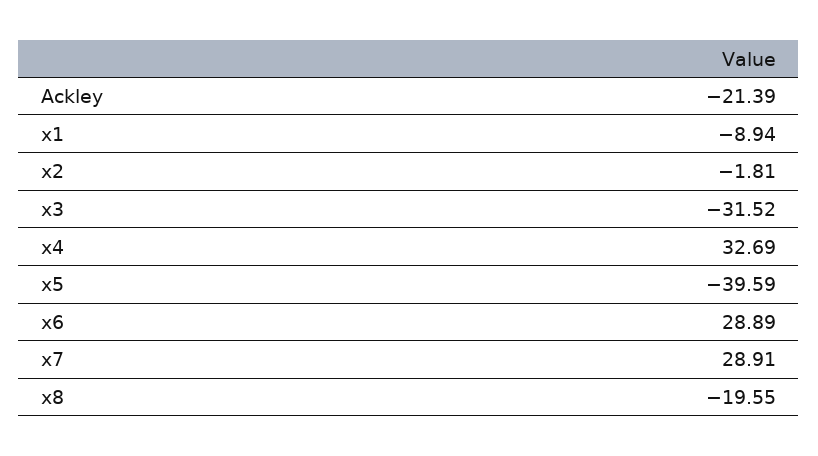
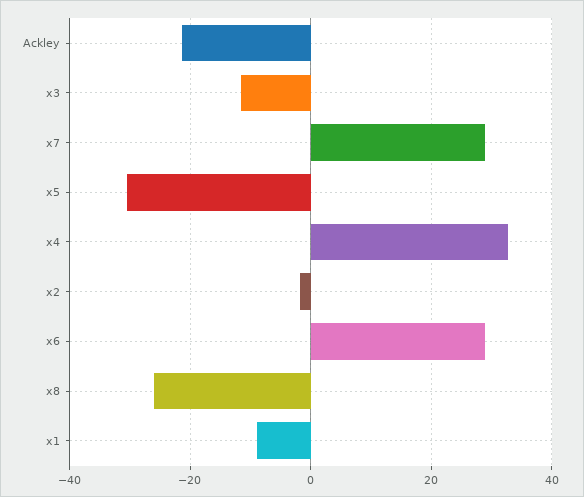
x3: -31.52 -> -12
x5: -39.59 -> -30
x8: -19.55 -> -26

